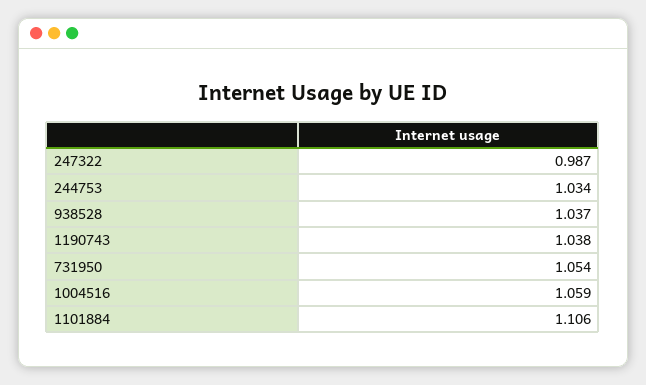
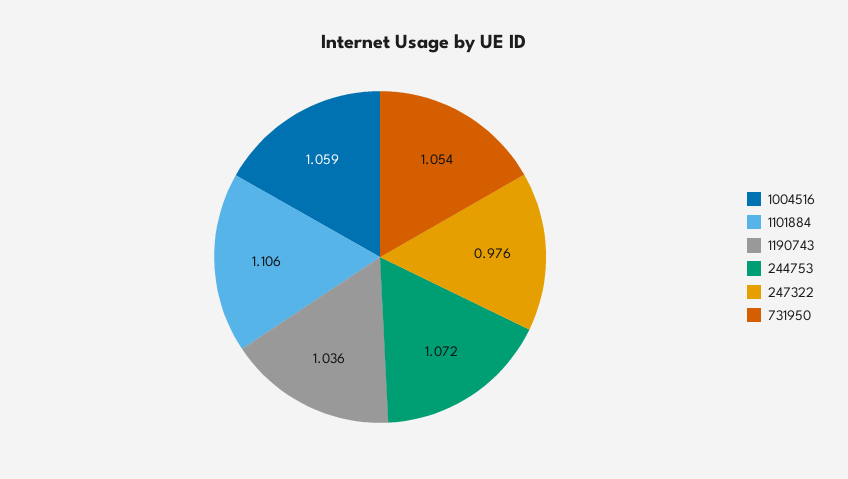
247322: 0.987 -> 0.976
244753: 1.034 -> 1.072
938528: 1.037 -> none
1190743: 1.038 -> 1.036

